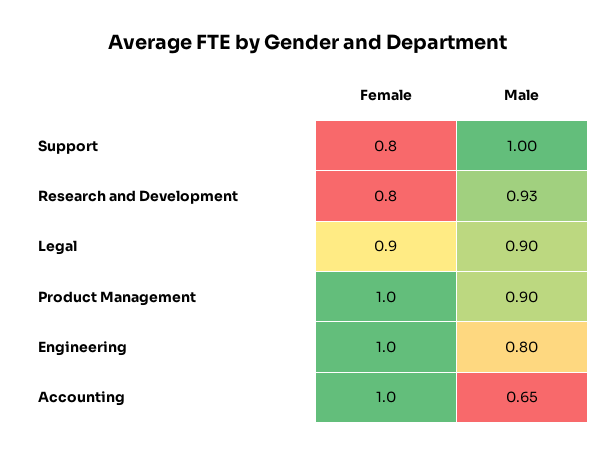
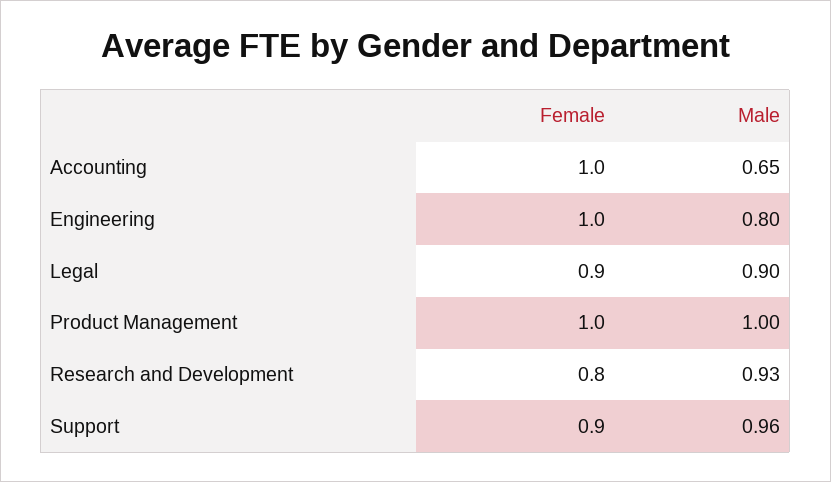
Female, Support: 0.8 -> 0.9
Male, Support: 1 -> 0.96
Male, Product Management: 0.9 -> 1

